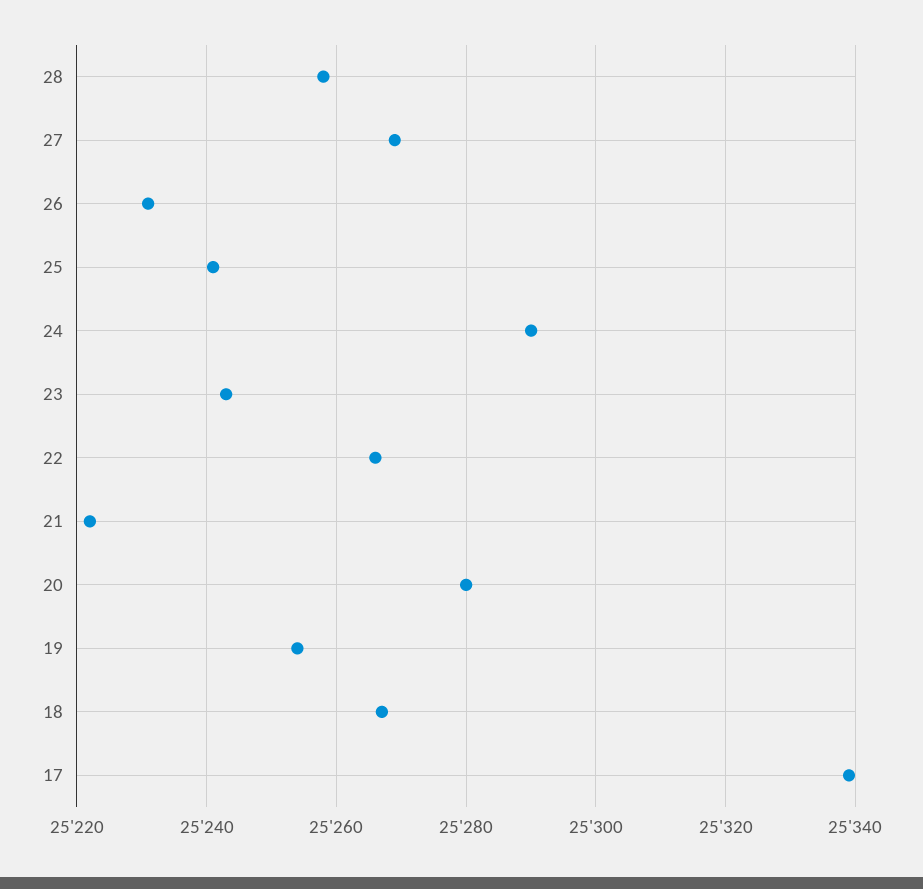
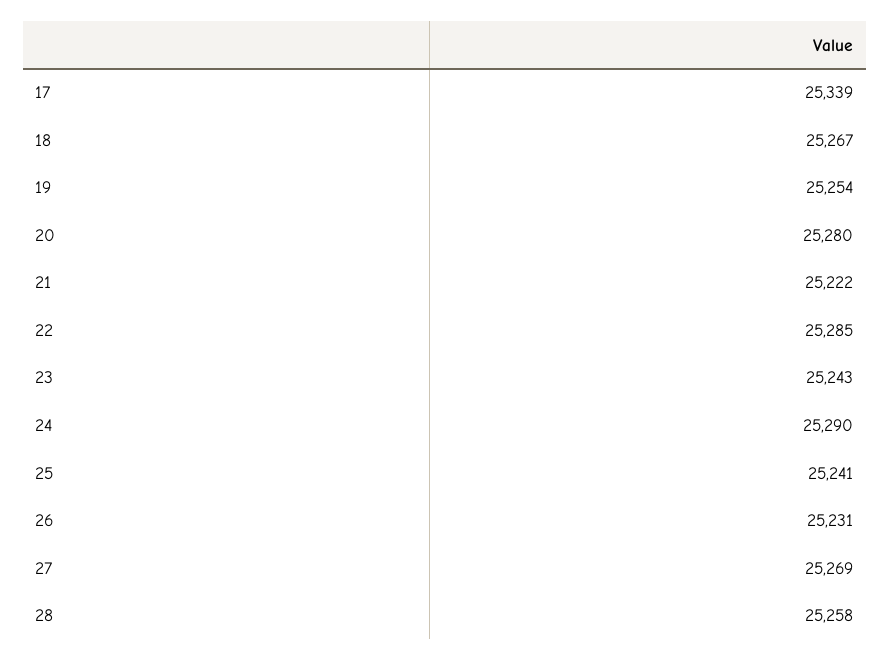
22: 25265 -> 25285

